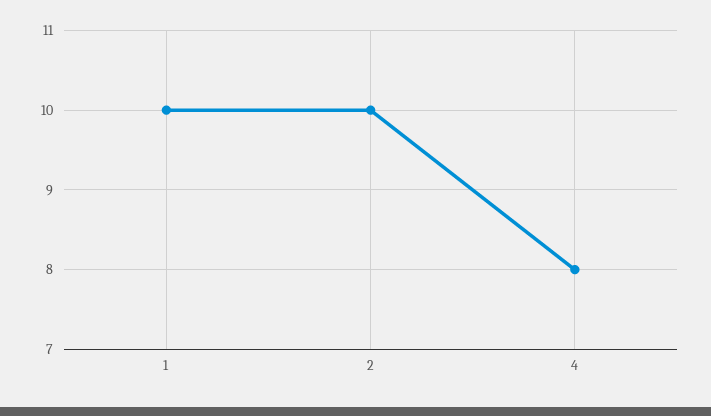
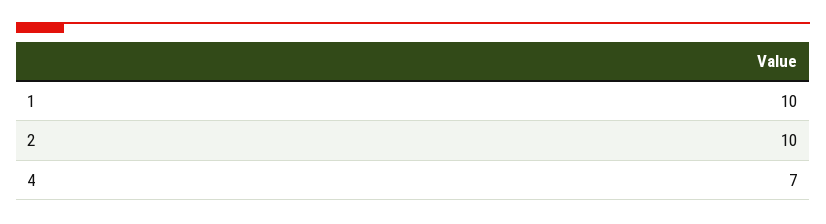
4: 8 -> 7

